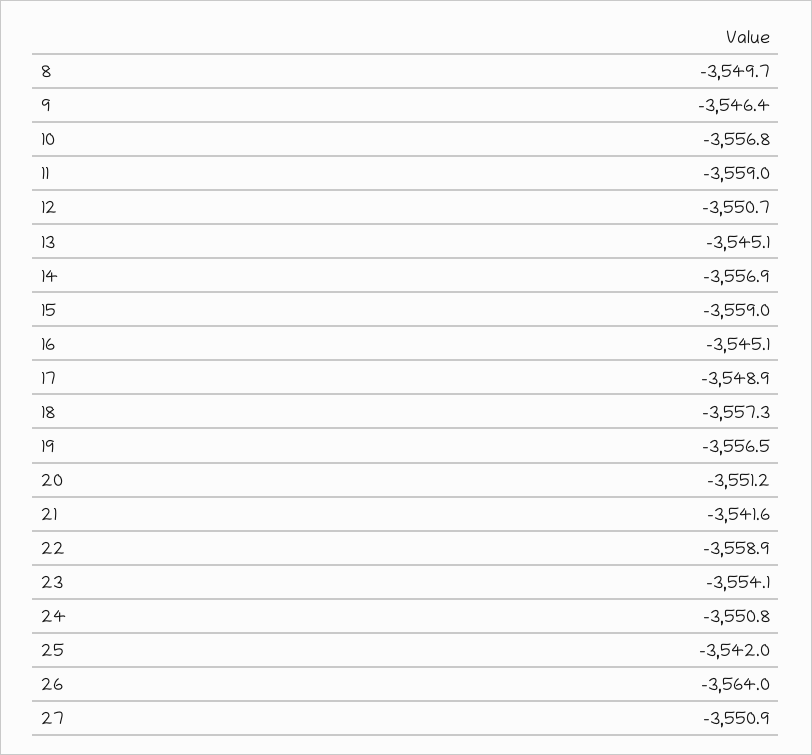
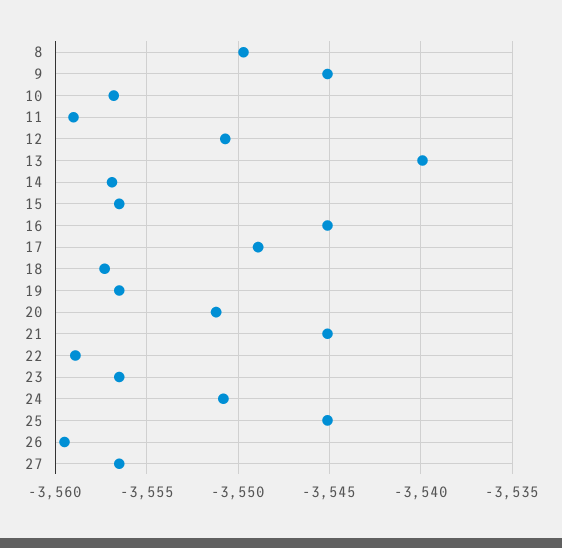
9: -3546.4 -> -3545
13: -3545.1 -> -3540
15: -3559 -> -3556.5
21: -3541.6 -> -3545
23: -3554.1 -> -3556.5
25: -3542 -> -3545
26: -3564 -> -3559.5
27: -3550.9 -> -3556.5

